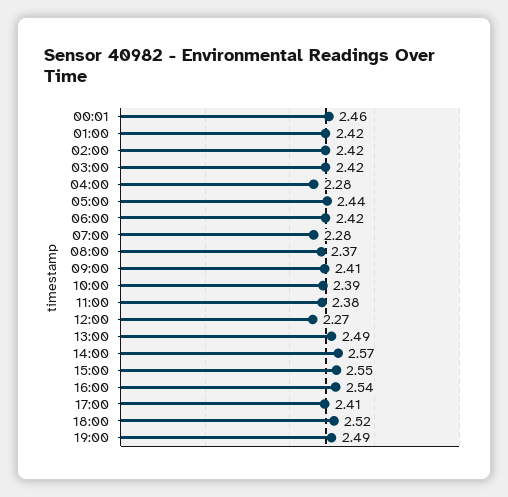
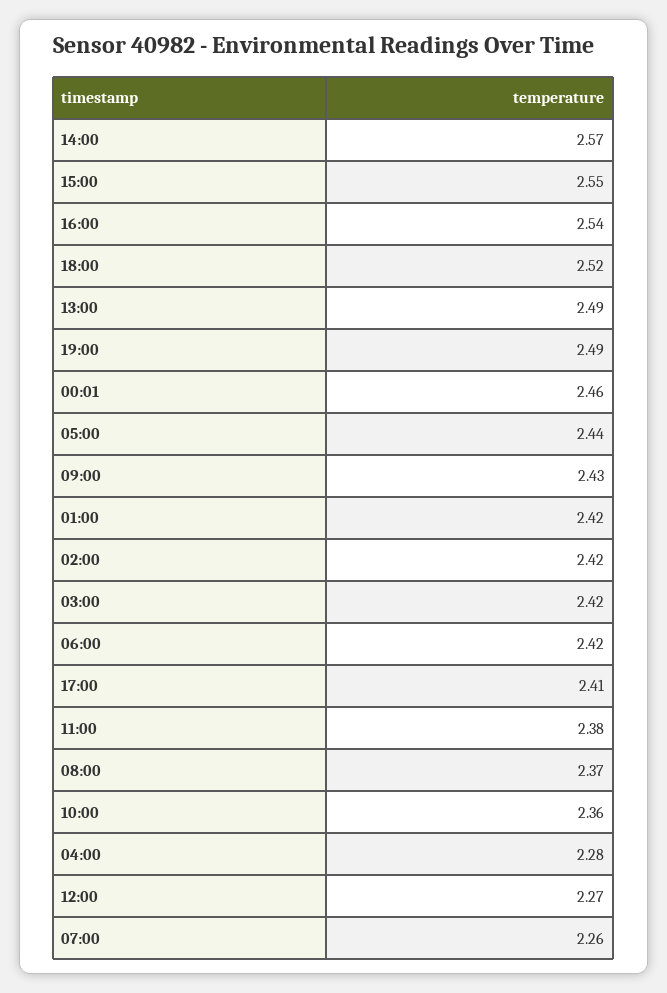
07:00: 2.28 -> 2.26
09:00: 2.41 -> 2.43
10:00: 2.39 -> 2.36

